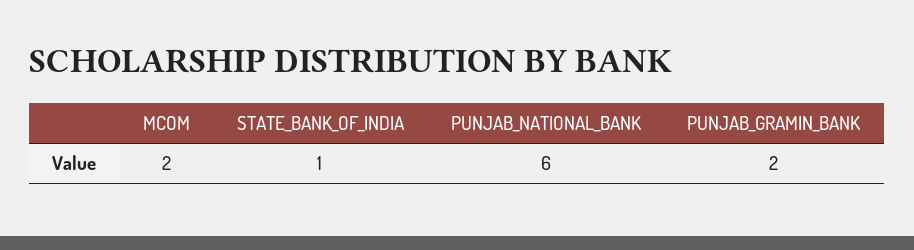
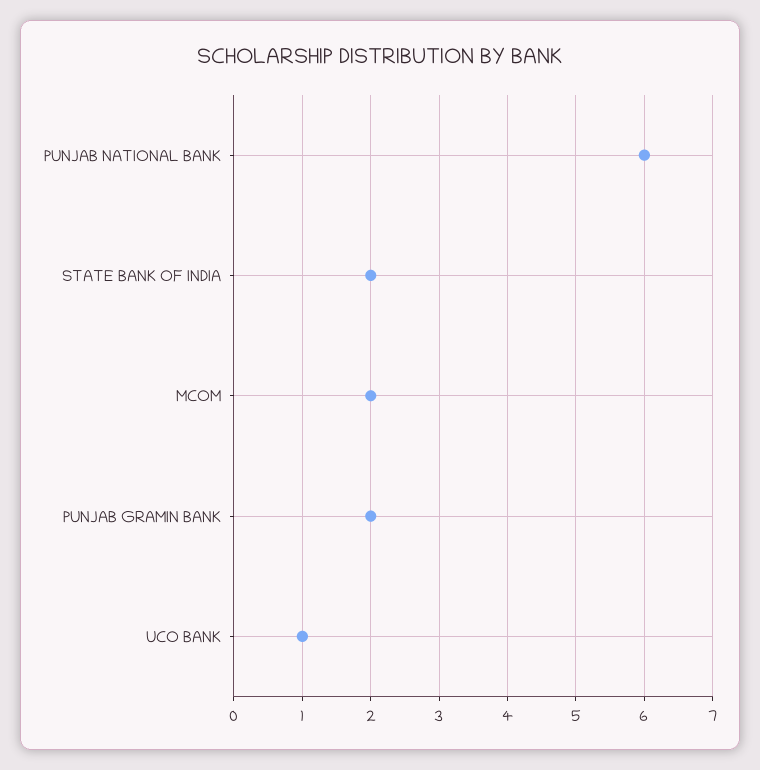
STATE_BANK_OF_INDIA: 1 -> 2
UCO BANK: none -> 1

